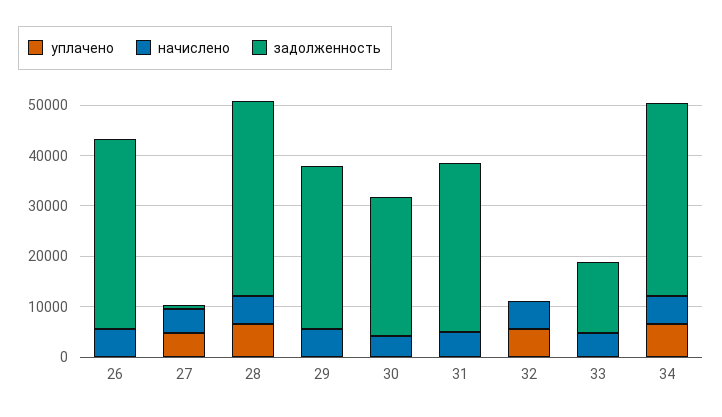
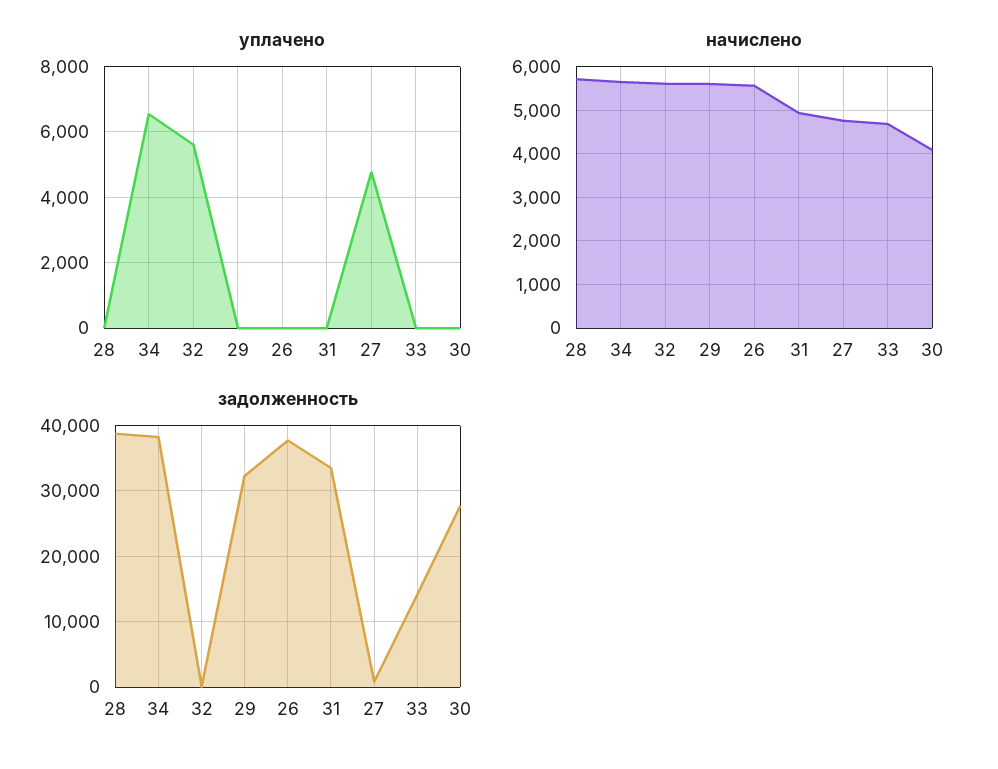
уплачено, 28: 6000 -> 0

